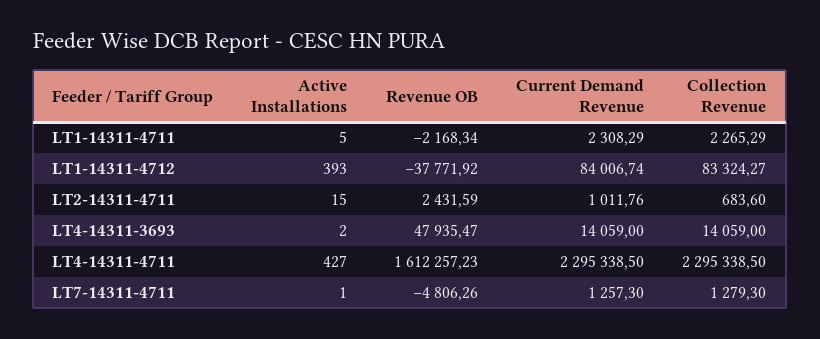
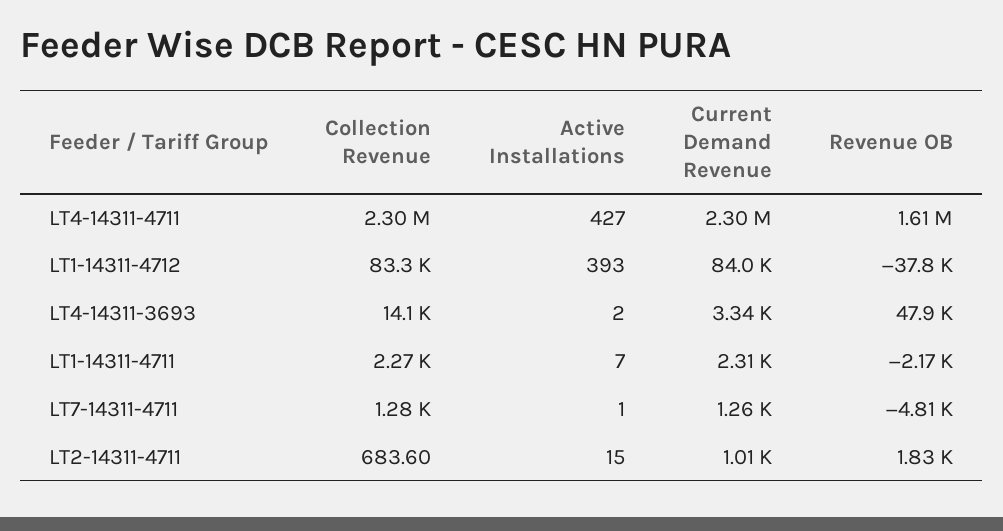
Active Installations, LT1-14311-4711: 5 -> 7
Revenue OB, LT2-14311-4711: 2431.59 -> 1830
Current Demand Revenue, LT4-14311-3693: 14059 -> 3340

